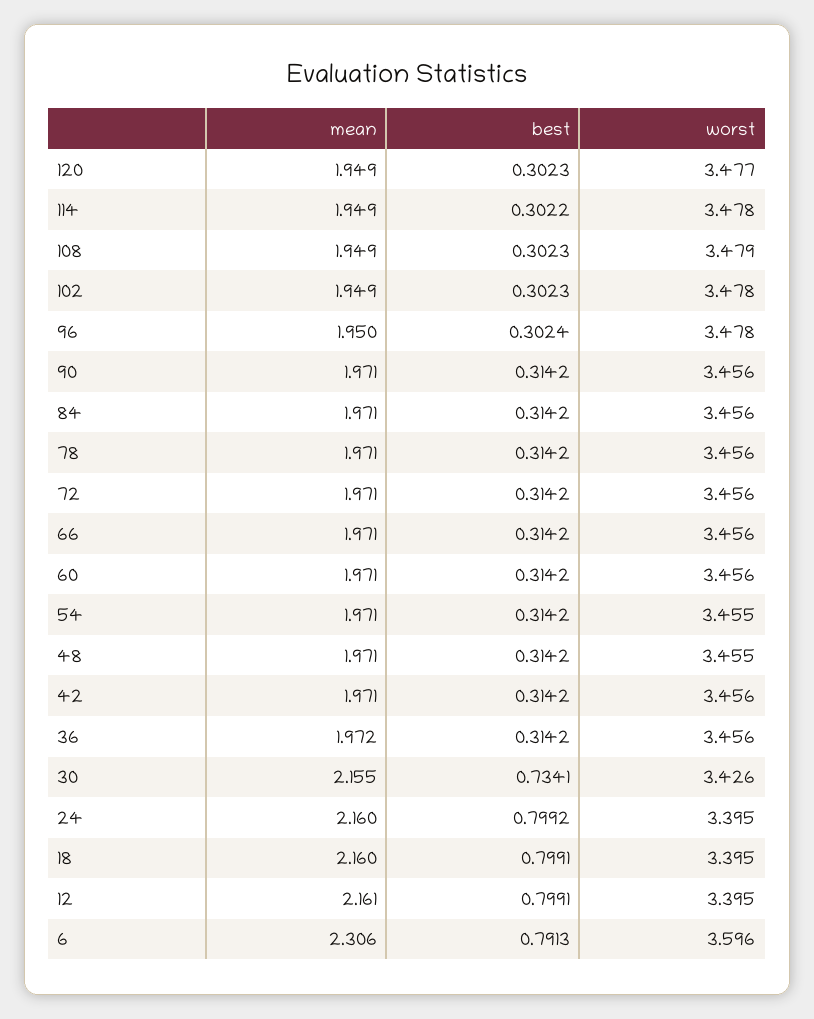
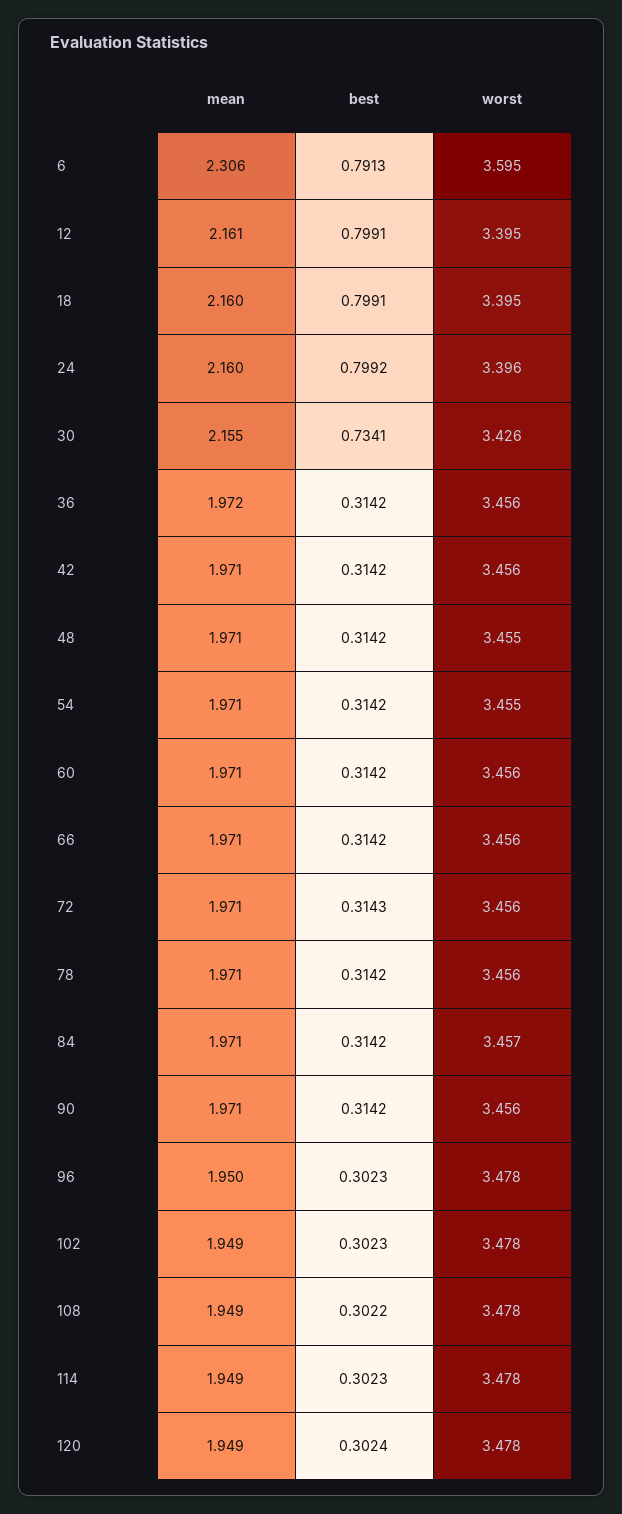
best, 120: 0.3023 -> 0.3024
worst, 120: 3.477 -> 3.478
best, 114: 0.3022 -> 0.3023
best, 108: 0.3023 -> 0.3022
worst, 108: 3.479 -> 3.478
best, 96: 0.3024 -> 0.3023
worst, 84: 3.456 -> 3.457
best, 72: 0.3142 -> 0.3143
worst, 24: 3.395 -> 3.396
worst, 6: 3.596 -> 3.595

